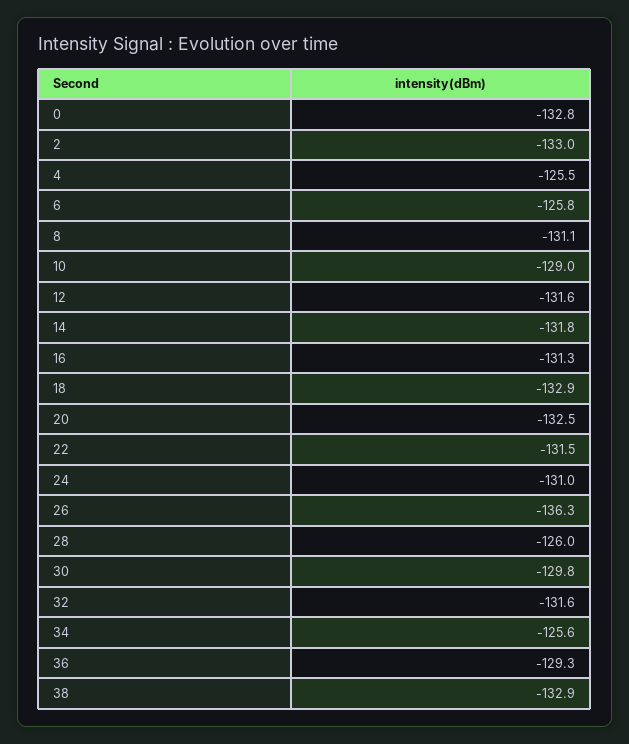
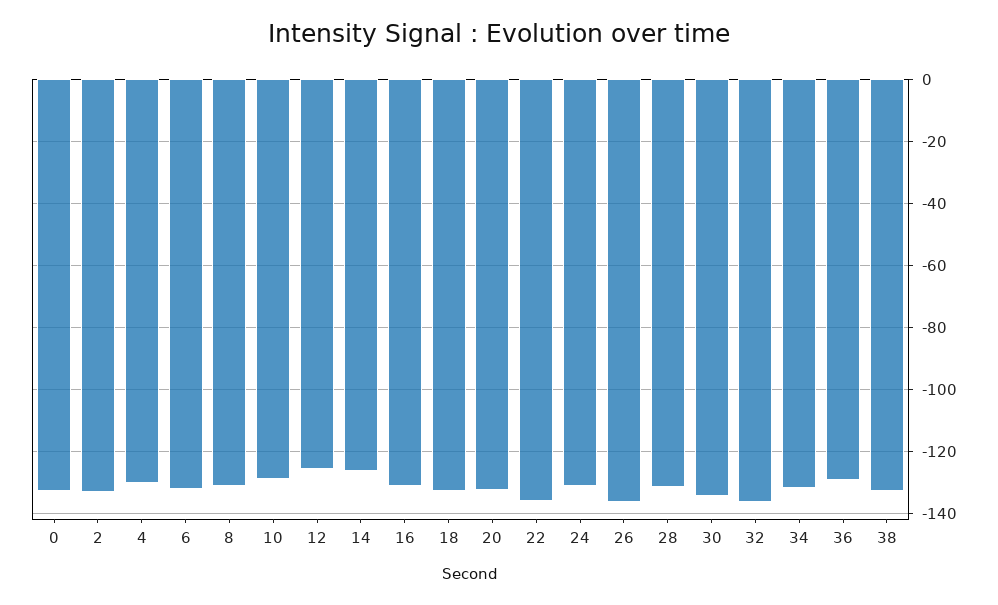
4: -125.5 -> -130
6: -125.8 -> -132
12: -131.6 -> -126
14: -131.8 -> -126
22: -131.5 -> -136
28: -126 -> -132
30: -129.8 -> -134
32: -131.6 -> -136
34: -125.6 -> -132

